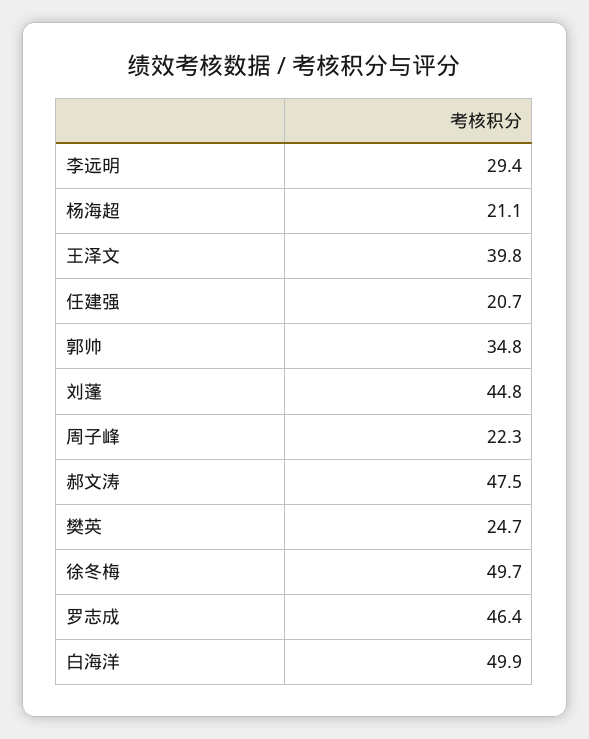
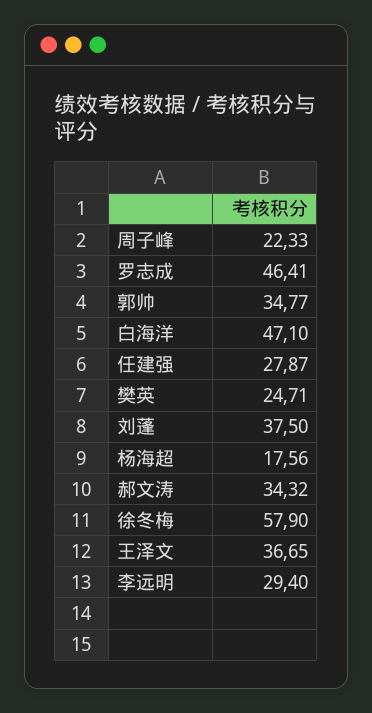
杨海超: 21.1 -> 17.56
王泽文: 39.8 -> 36.65
任建强: 20.7 -> 27.87
刘蓬: 44.8 -> 37.5
郝文涛: 47.5 -> 34.32
徐冬梅: 49.7 -> 57.9
白海洋: 49.9 -> 47.1

